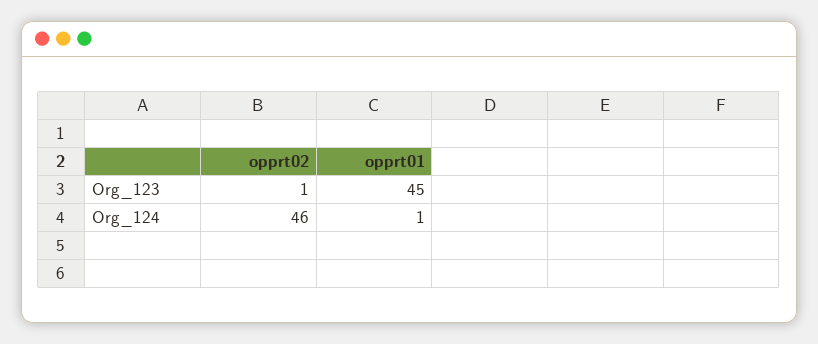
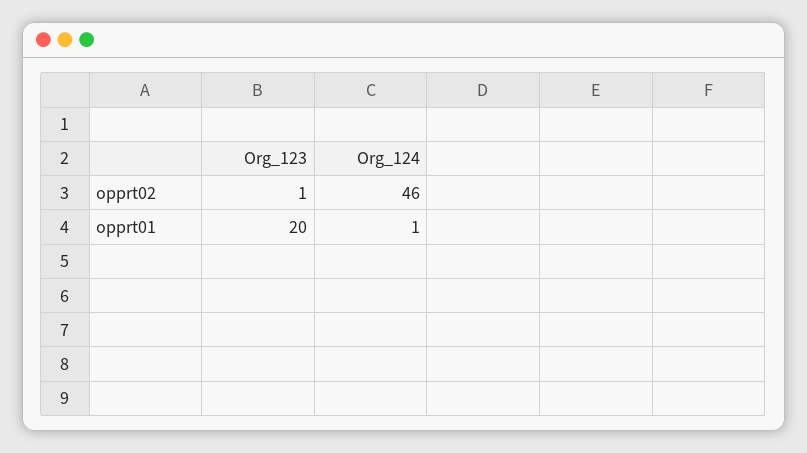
opprt01, Org_123: 45 -> 20

